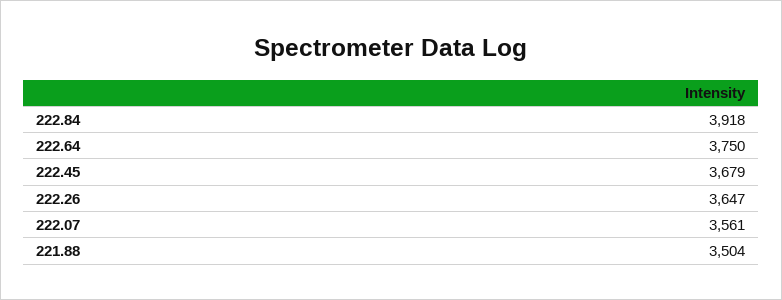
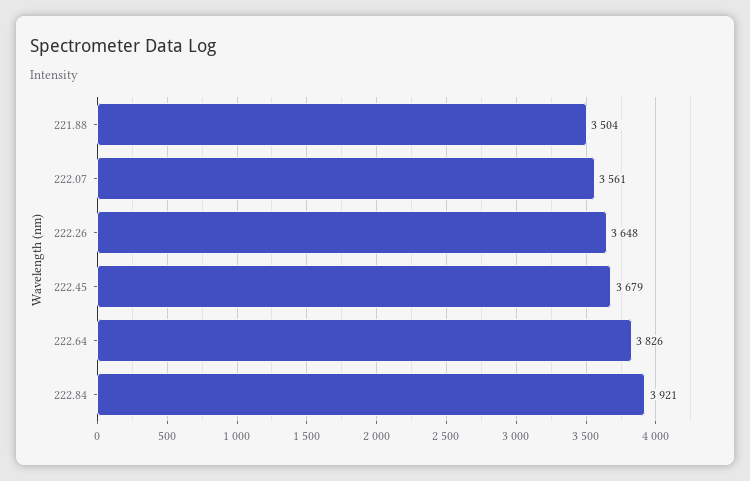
222.84: 3918 -> 3921
222.64: 3750 -> 3826
222.26: 3647 -> 3648

